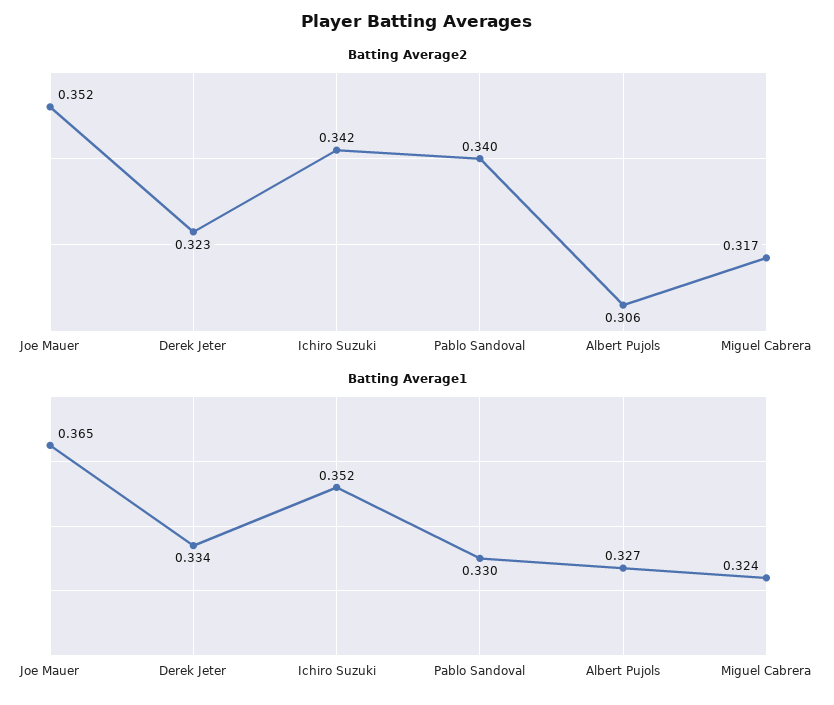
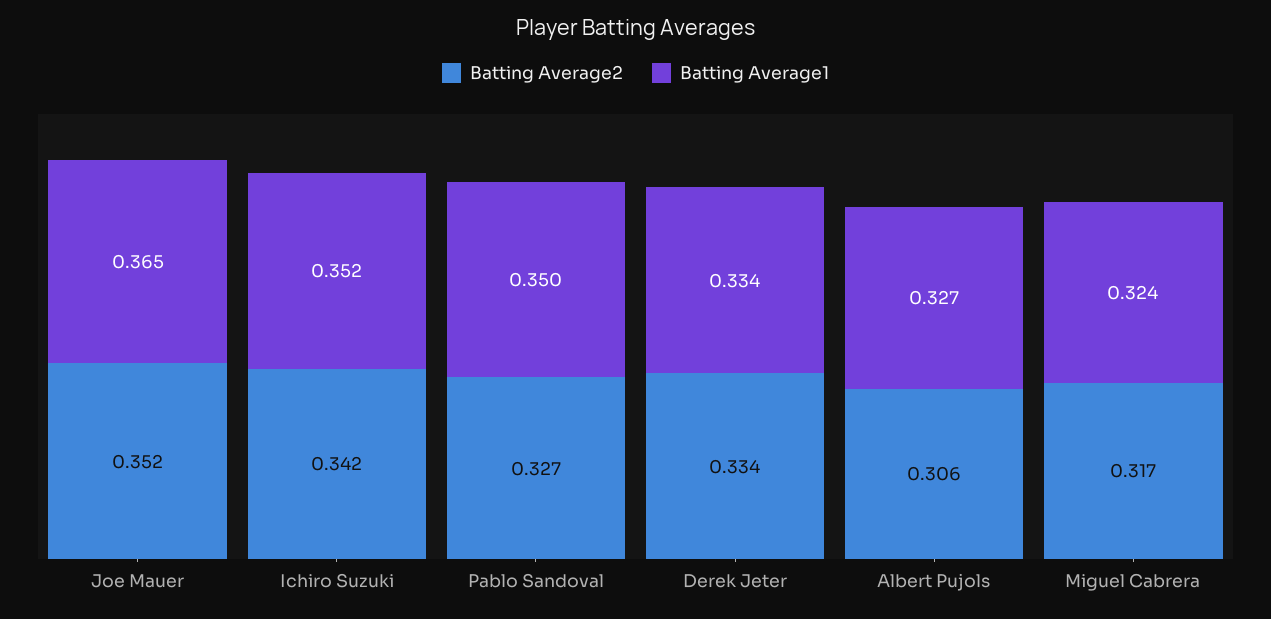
Batting Average2, Derek Jeter: 0.323 -> 0.334
Batting Average2, Pablo Sandoval: 0.34 -> 0.327
Batting Average1, Pablo Sandoval: 0.33 -> 0.35

